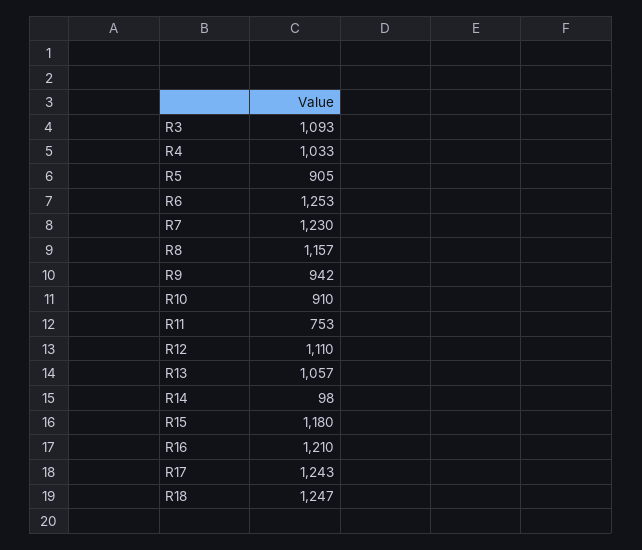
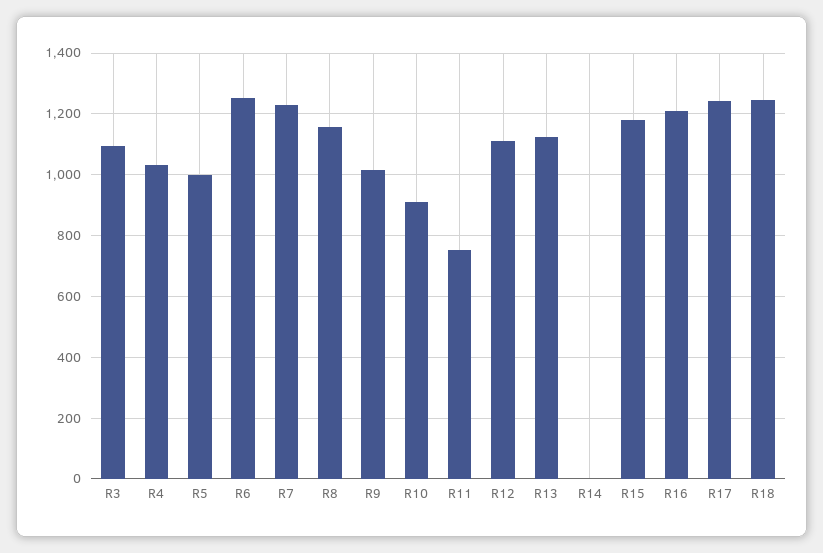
R5: 905 -> 1000
R9: 942 -> 1020
R13: 1057 -> 1120
R14: 98 -> 0

